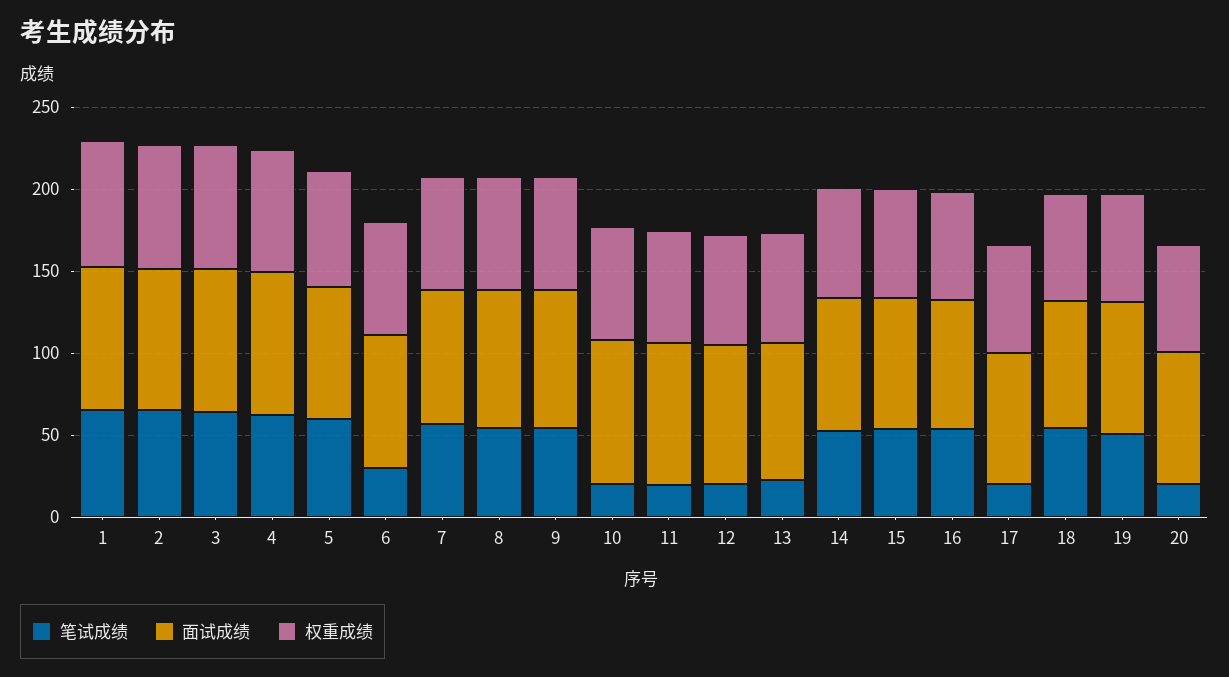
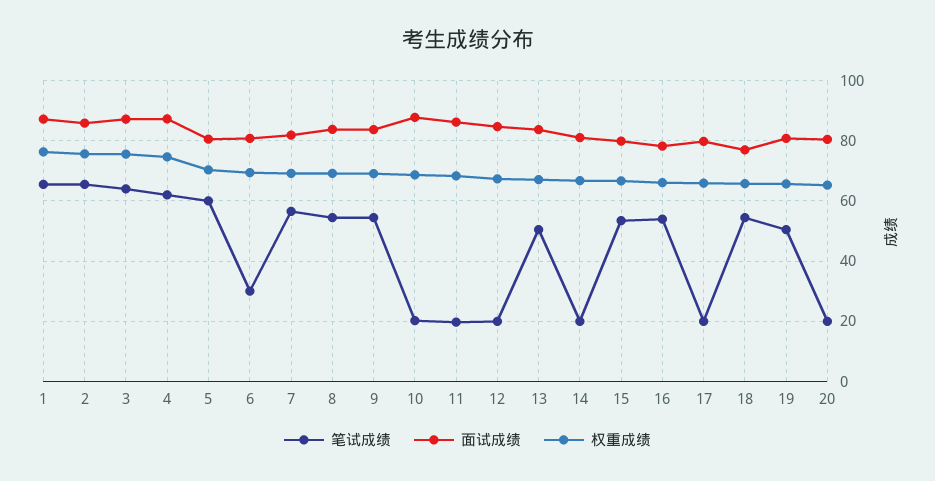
笔试成绩, 13: 20 -> 50
笔试成绩, 14: 50 -> 20

